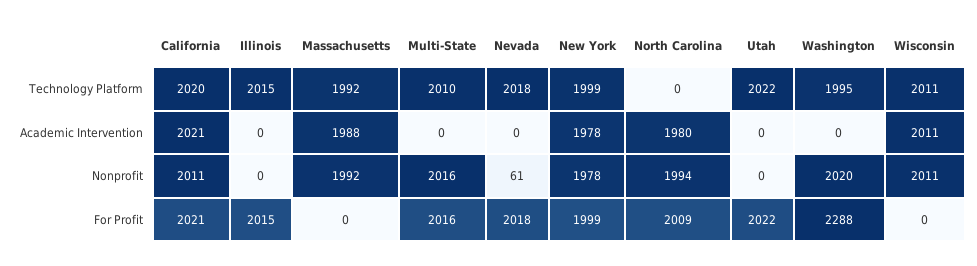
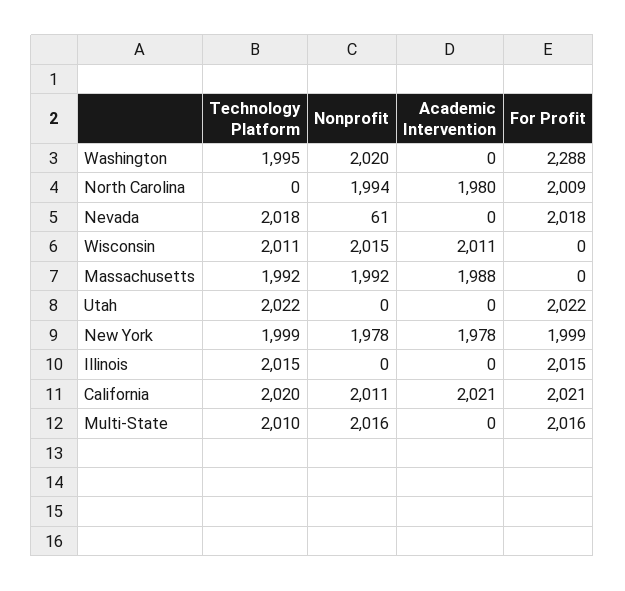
Wisconsin, Nonprofit: 2011 -> 2015

